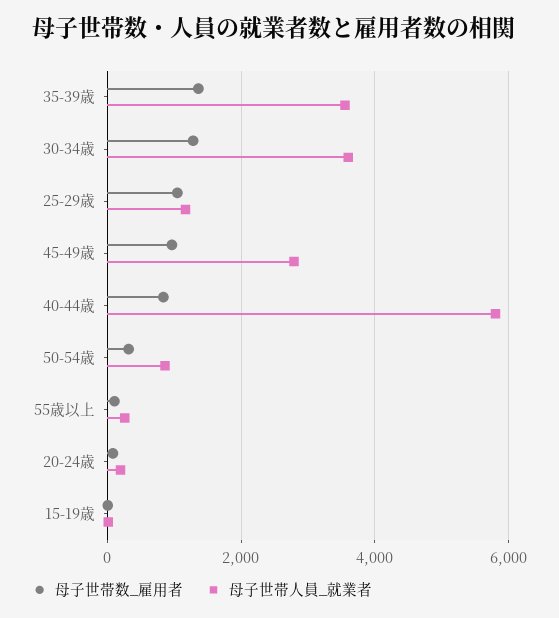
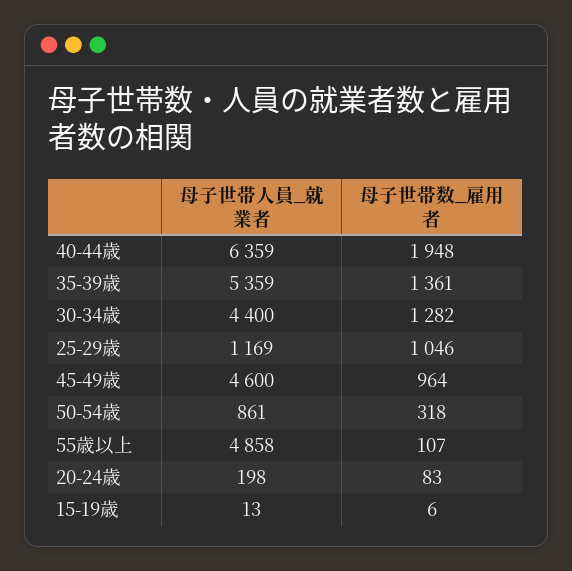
母子世帯人員_就業者, 35-39歳: 3600 -> 5359
母子世帯人員_就業者, 30-34歳: 3600 -> 4400
母子世帯人員_就業者, 45-49歳: 2800 -> 4600
母子世帯数_雇用者, 40-44歳: 800 -> 1948
母子世帯人員_就業者, 40-44歳: 5800 -> 6359
母子世帯人員_就業者, 55歳以上: 200 -> 4858

